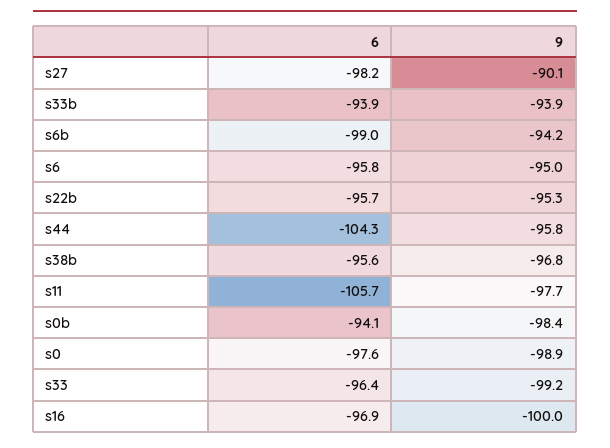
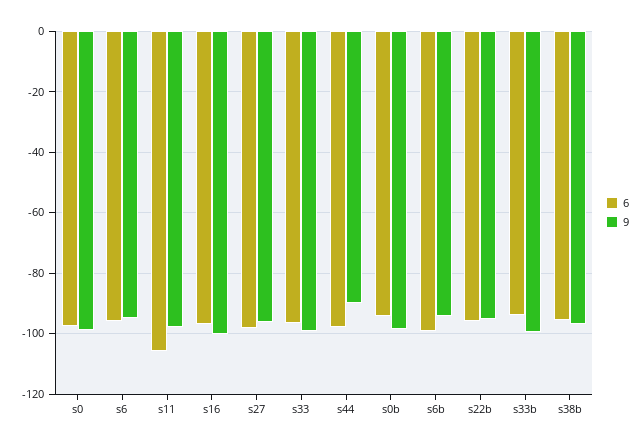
9, s27: -90.1 -> -96
9, s33b: -93.9 -> -100
6, s44: -104.3 -> -98
9, s44: -95.8 -> -90

